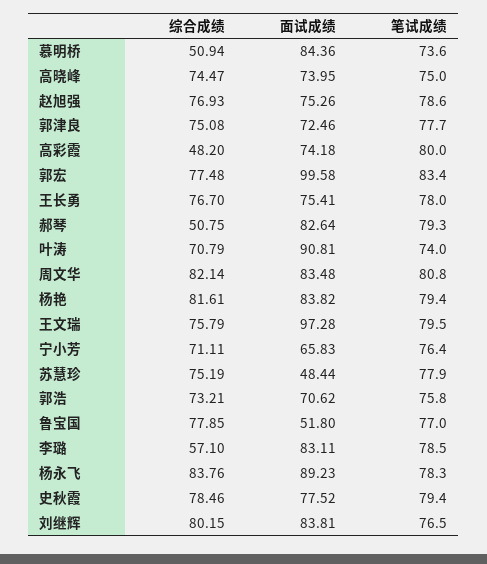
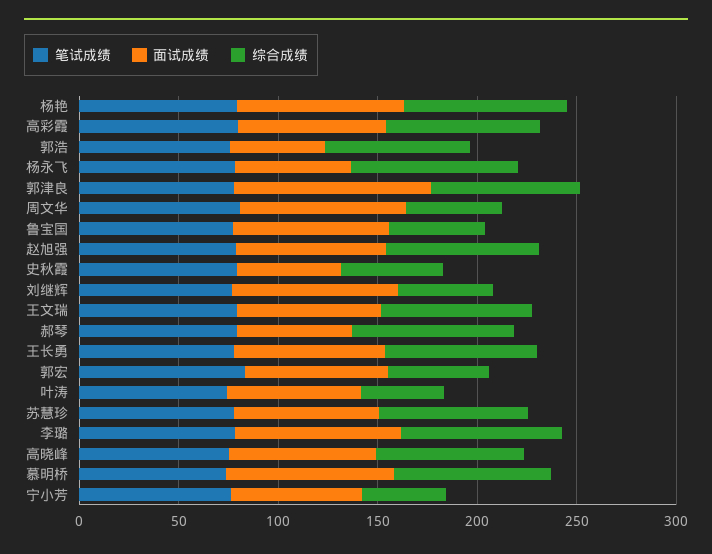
综合成绩, 慕明桥: 50.94 -> 80
面试成绩, 郭津良: 72.46 -> 100
综合成绩, 高彩霞: 48.2 -> 80
综合成绩, 郭宏: 77.48 -> 50
面试成绩, 郭宏: 99.58 -> 70
综合成绩, 郝琴: 50.75 -> 80
面试成绩, 郝琴: 82.64 -> 60
综合成绩, 叶涛: 70.79 -> 40
面试成绩, 叶涛: 90.81 -> 70
综合成绩, 周文华: 82.14 -> 50
面试成绩, 王文瑞: 97.28 -> 70
综合成绩, 宁小芳: 71.11 -> 40
面试成绩, 苏慧珍: 48.44 -> 70
面试成绩, 郭浩: 70.62 -> 50
综合成绩, 鲁宝国: 77.85 -> 50
面试成绩, 鲁宝国: 51.8 -> 80
综合成绩, 李璐: 57.1 -> 80
面试成绩, 杨永飞: 89.23 -> 60
综合成绩, 史秋霞: 78.46 -> 50
面试成绩, 史秋霞: 77.52 -> 50
综合成绩, 刘继辉: 80.15 -> 50

